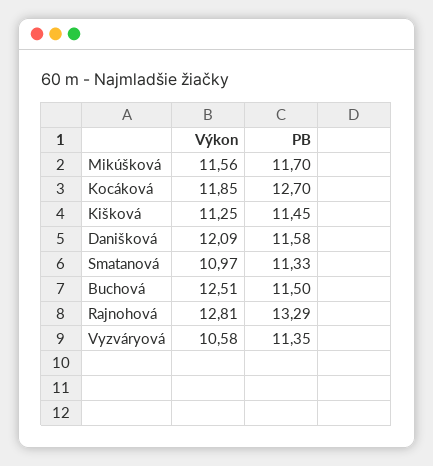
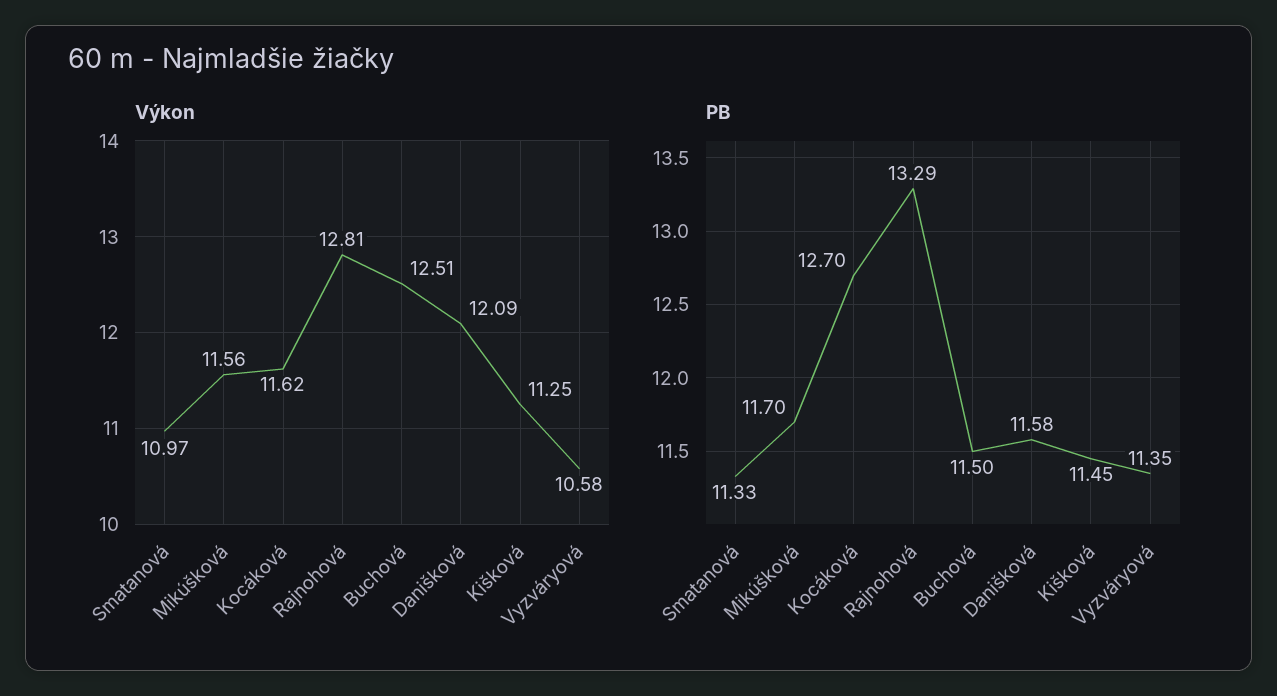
Výkon, Kocáková: 11.85 -> 11.62

